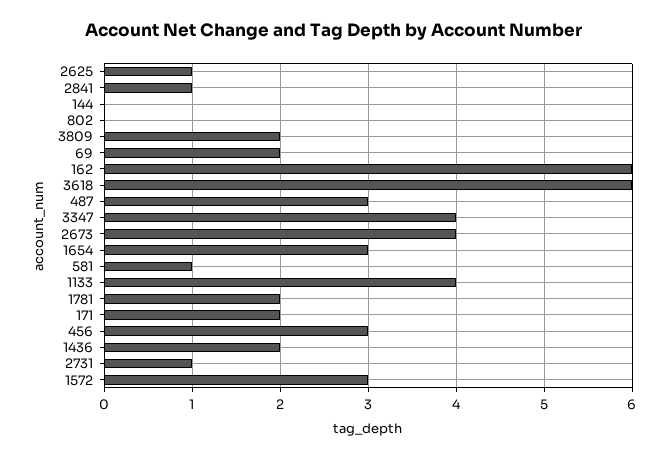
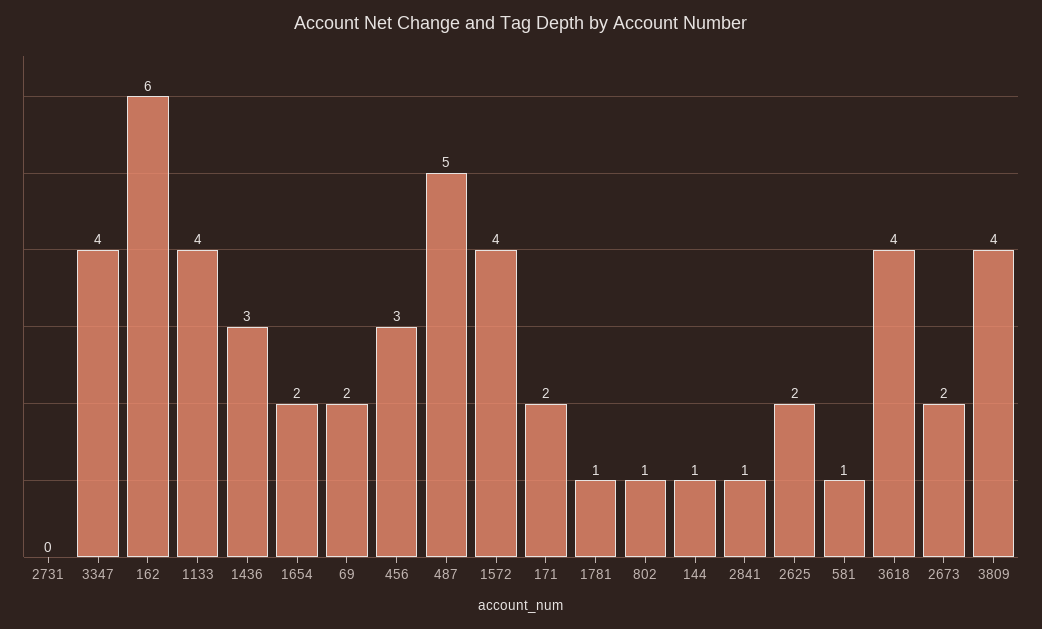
2625: 1 -> 2
144: 0 -> 1
802: 0 -> 1
3809: 2 -> 4
3618: 6 -> 4
487: 3 -> 5
2673: 4 -> 2
1654: 3 -> 2
1781: 2 -> 1
1436: 2 -> 3
2731: 1 -> 0
1572: 3 -> 4

